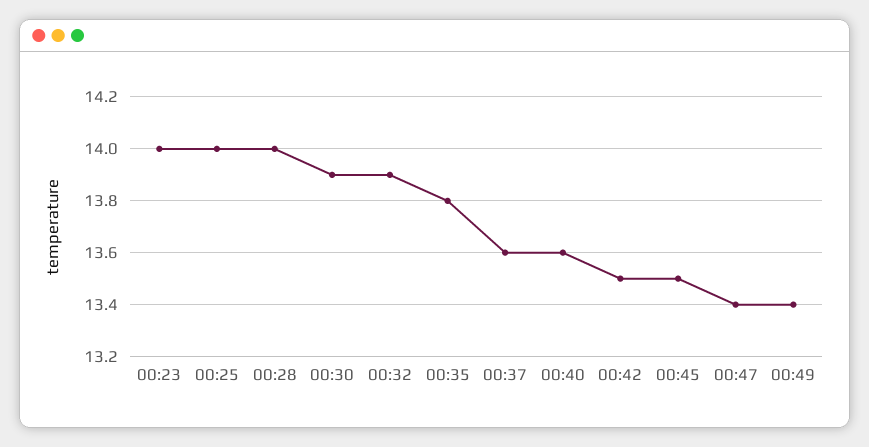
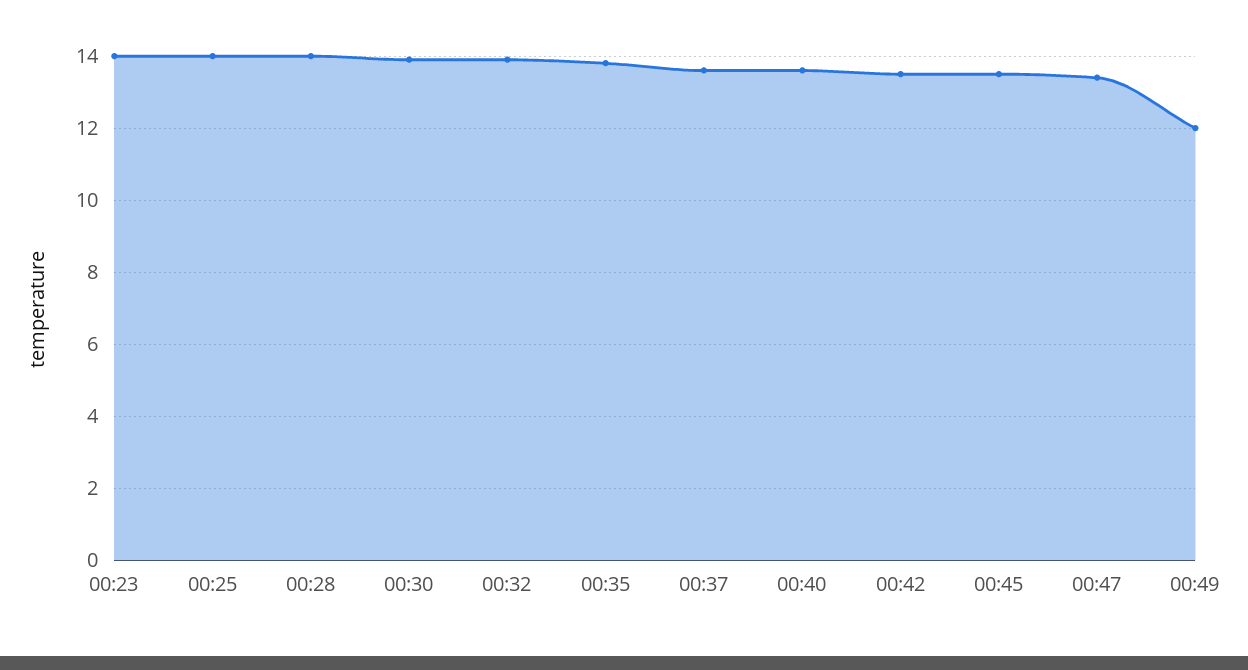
00:49: 13.4 -> 12

